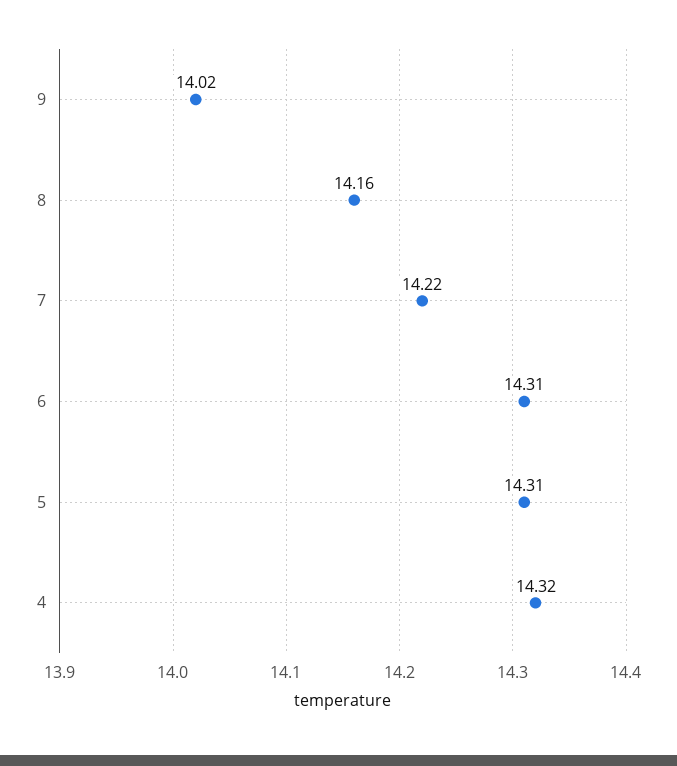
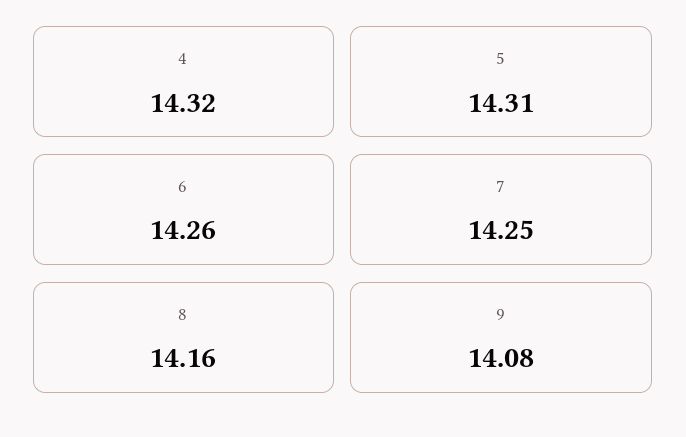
9: 14.02 -> 14.08
7: 14.22 -> 14.25
6: 14.31 -> 14.26

